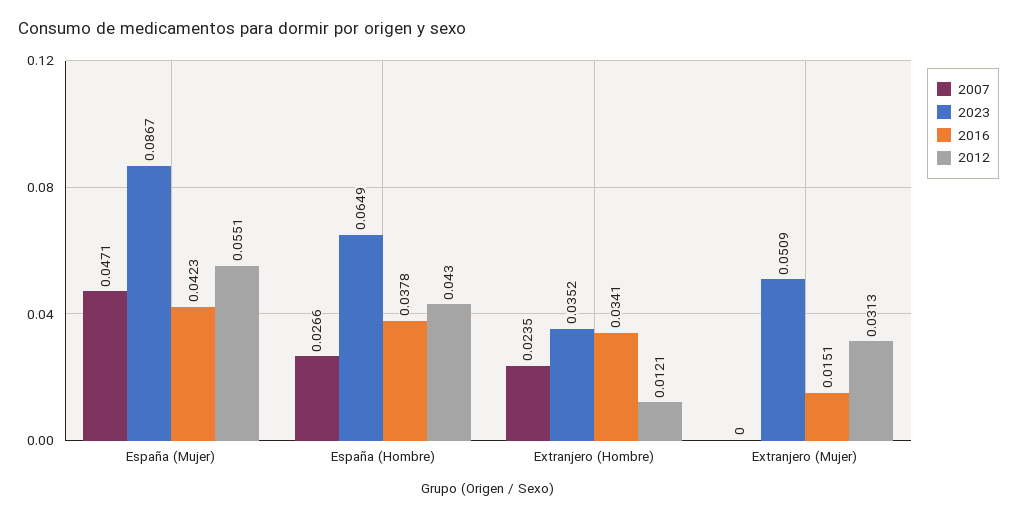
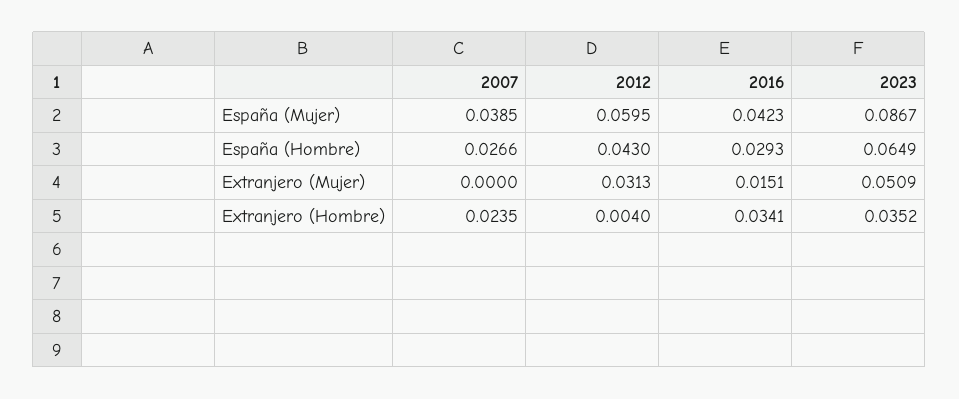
2007, España (Mujer): 0.0471 -> 0.0385
2012, España (Mujer): 0.0551 -> 0.0595
2016, España (Hombre): 0.0378 -> 0.0293
2012, Extranjero (Hombre): 0.0121 -> 0.004

